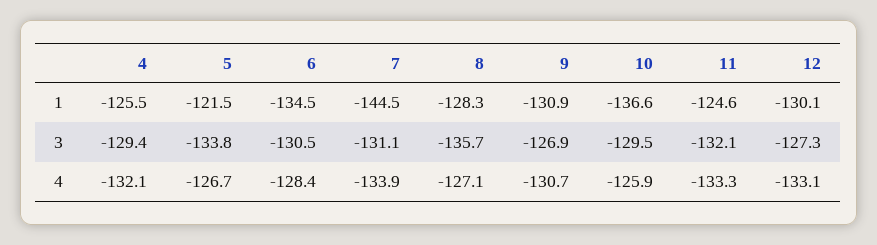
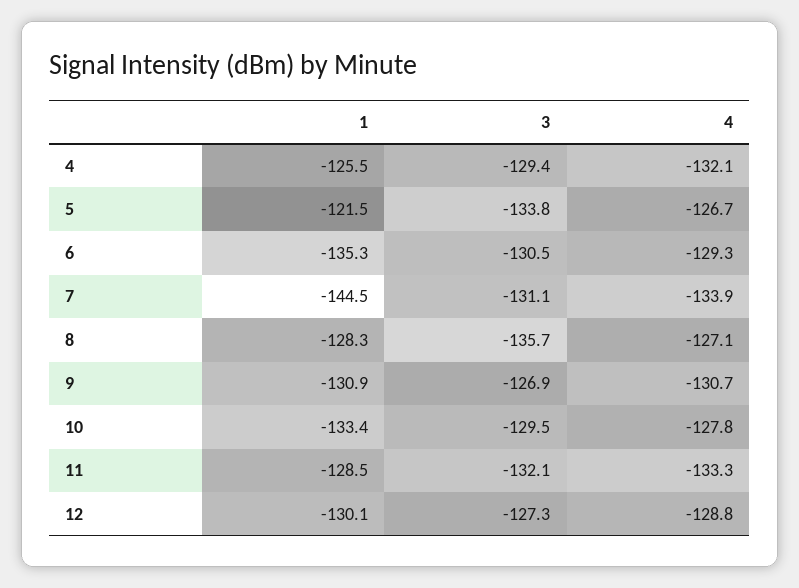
6, 1: -134.5 -> -135.3
10, 1: -136.6 -> -133.4
11, 1: -124.6 -> -128.5
6, 4: -128.4 -> -129.3
10, 4: -125.9 -> -127.8
12, 4: -133.1 -> -128.8

